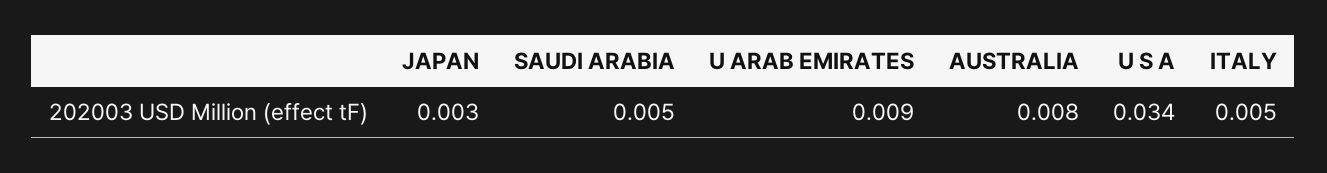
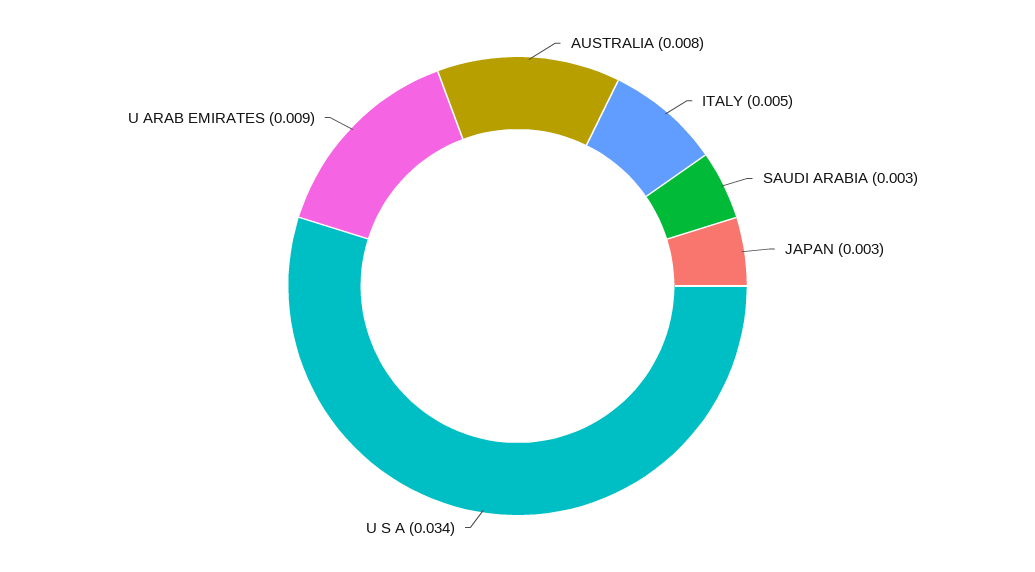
SAUDI ARABIA: 0.005 -> 0.003

